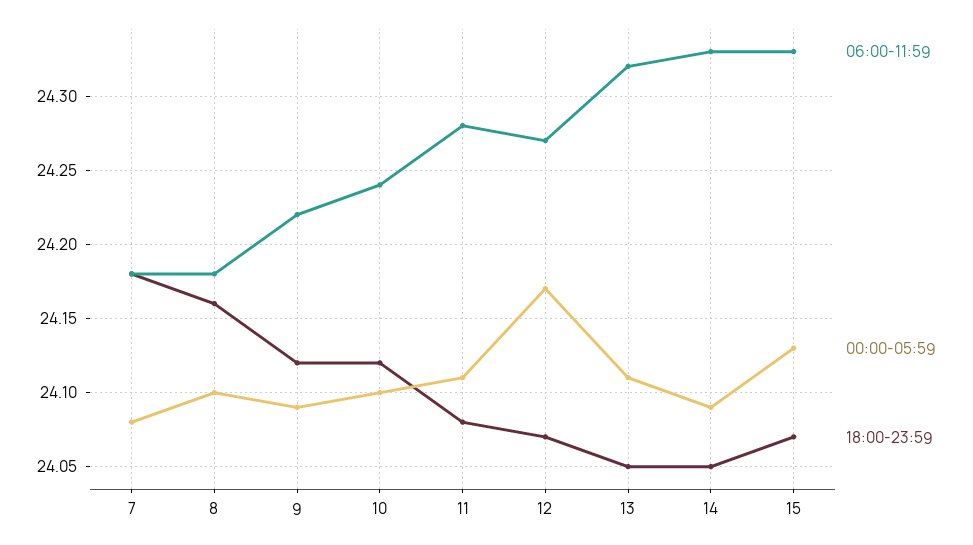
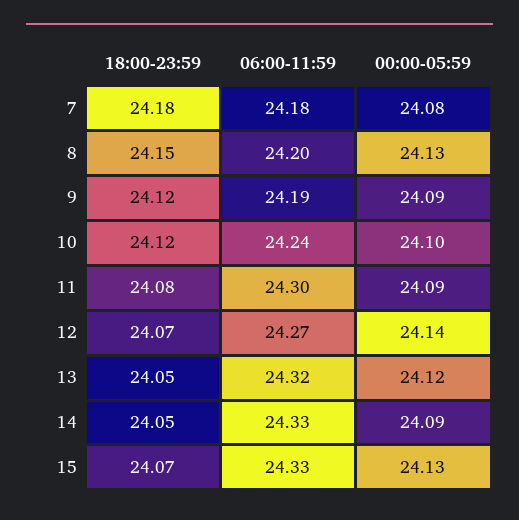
06:00-11:59, 8: 24.18 -> 24.2
00:00-05:59, 8: 24.1 -> 24.13
18:00-23:59, 8: 24.16 -> 24.15
06:00-11:59, 9: 24.22 -> 24.19
06:00-11:59, 11: 24.28 -> 24.3
00:00-05:59, 11: 24.11 -> 24.09
00:00-05:59, 12: 24.17 -> 24.14
00:00-05:59, 13: 24.11 -> 24.12

